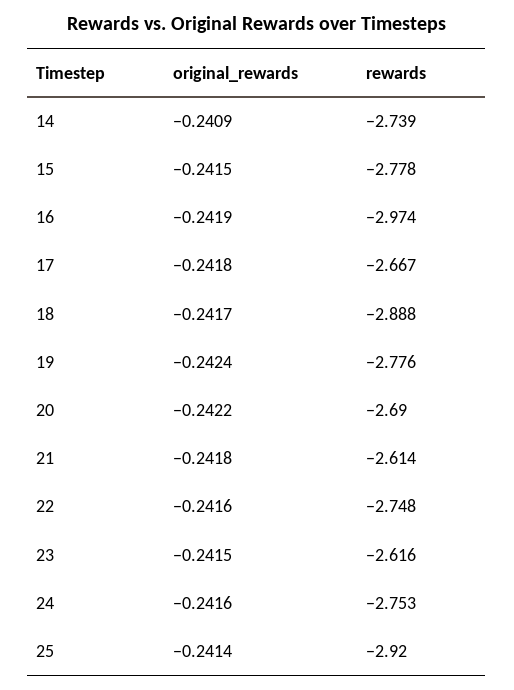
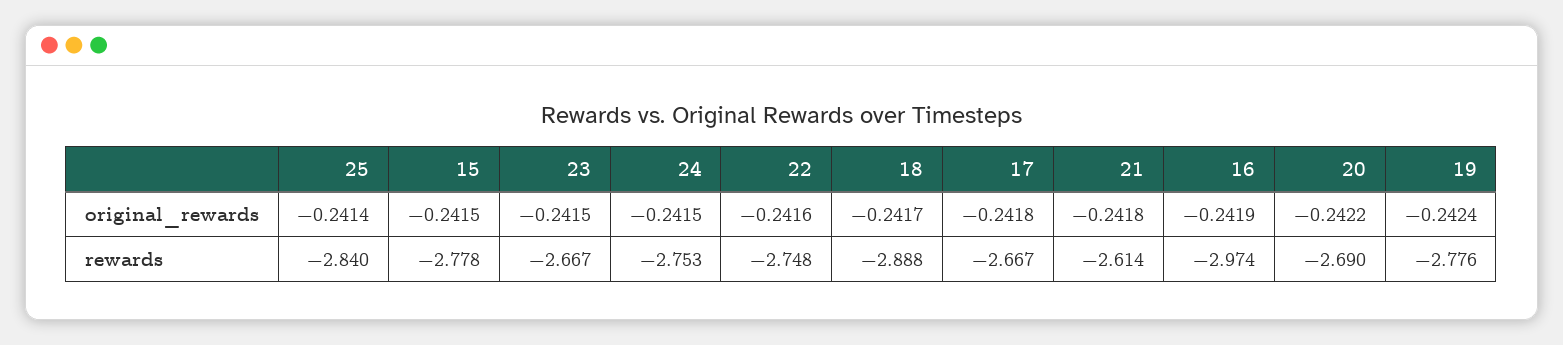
original_rewards, 14: -0.2409 -> none
rewards, 14: -2.739 -> none
rewards, 23: -2.616 -> -2.667
original_rewards, 24: -0.2416 -> -0.2415
rewards, 25: -2.92 -> -2.84

